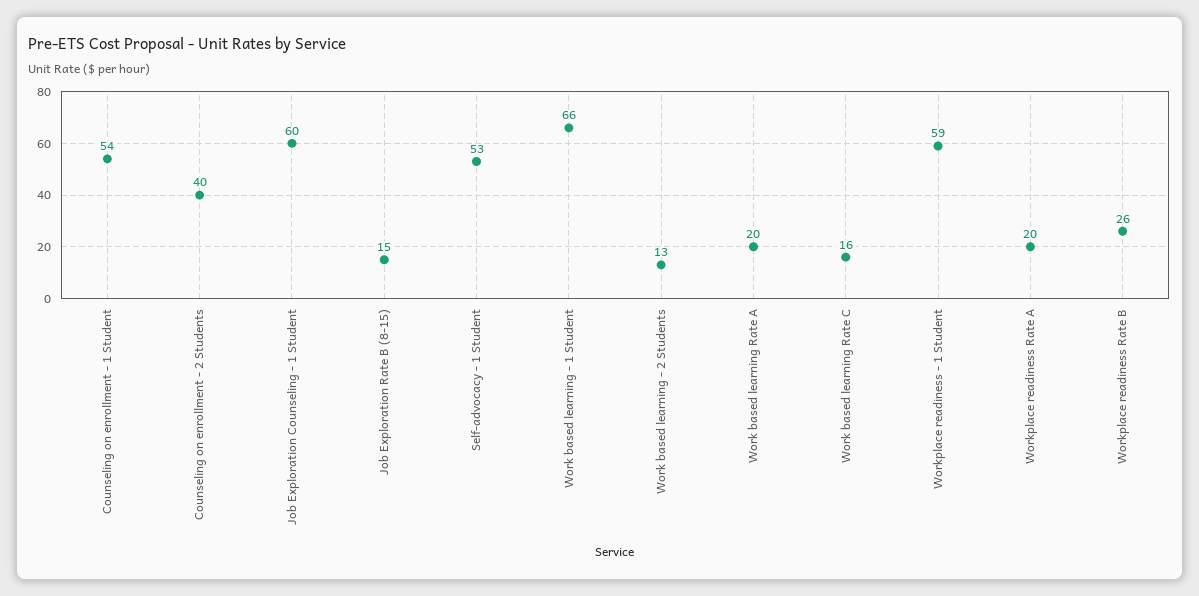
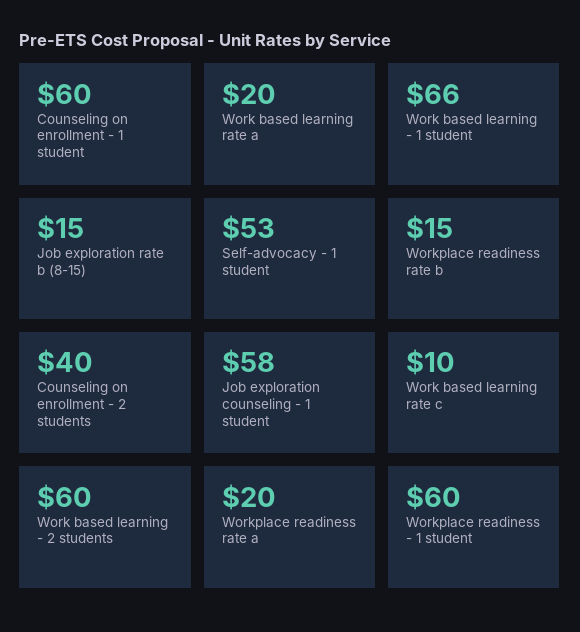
Counseling on enrollment - 1 Student: 54 -> 60
Job Exploration Counseling - 1 Student: 60 -> 58
Work based learning - 2 Students: 13 -> 60
Work based learning Rate C: 16 -> 10
Workplace readiness - 1 Student: 59 -> 60
Workplace readiness Rate B: 26 -> 15

